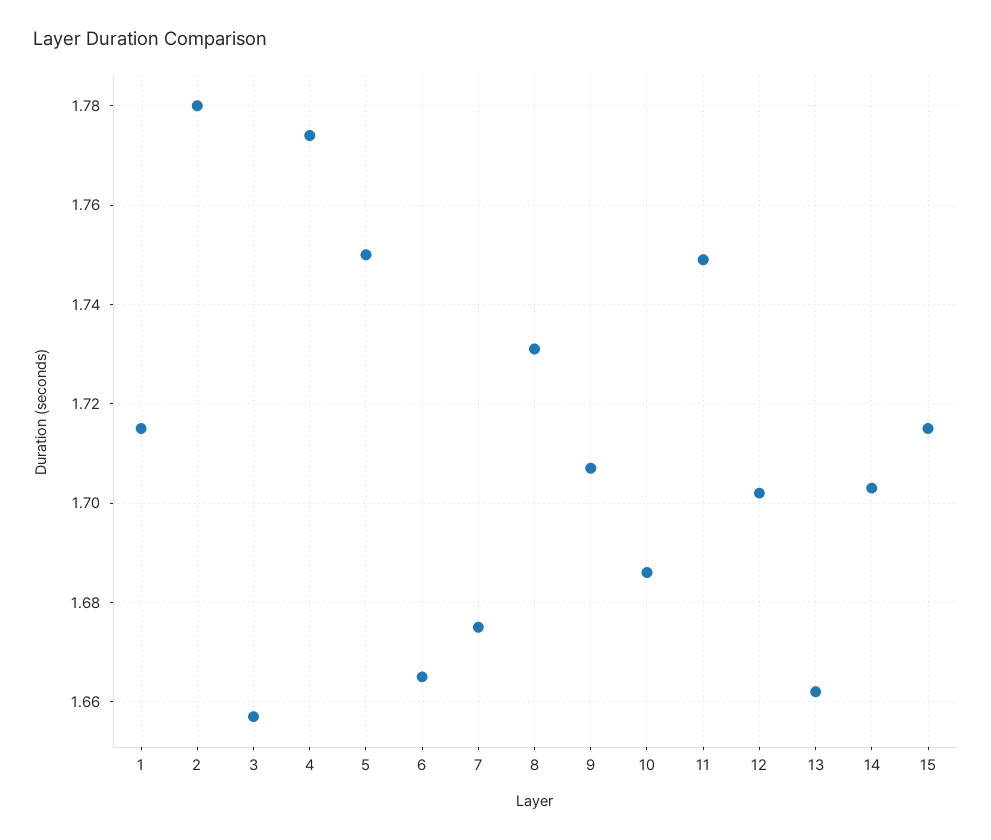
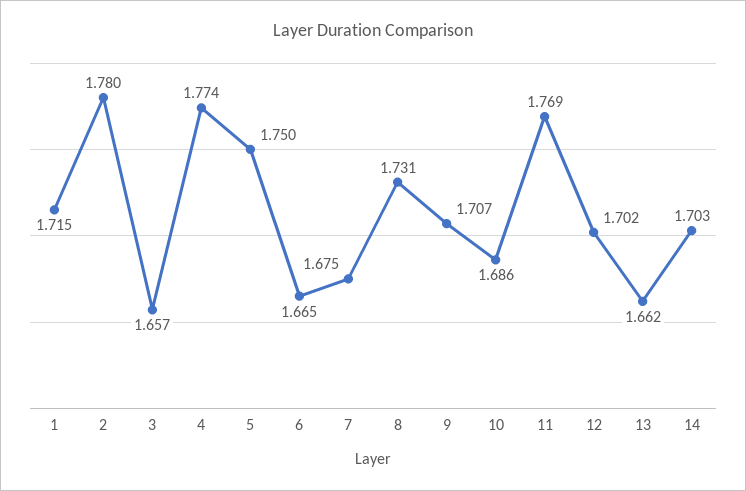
11: 1.75 -> 1.769
15: 1.715 -> none

